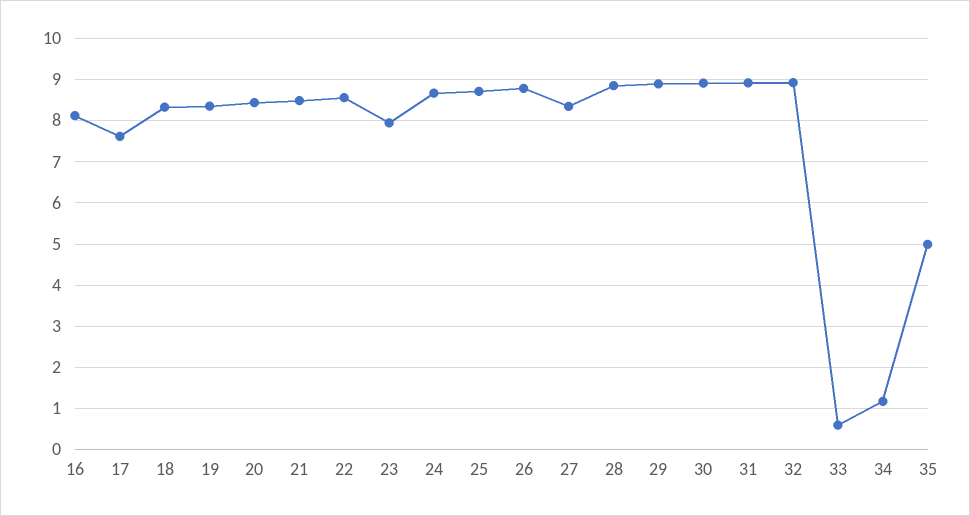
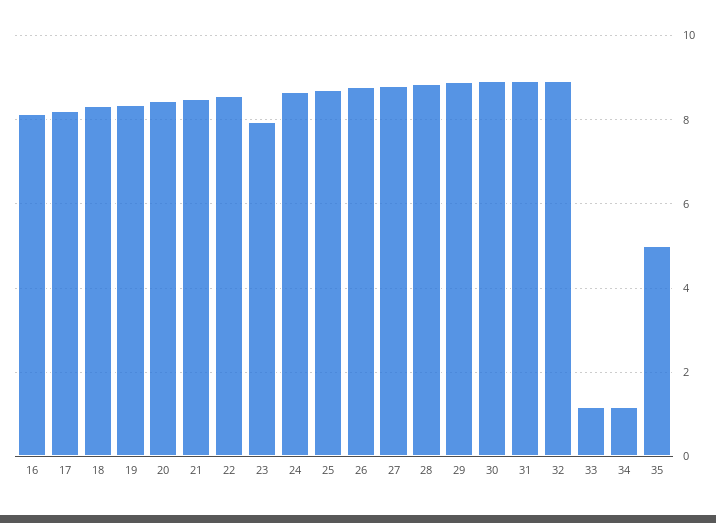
17: 7.6 -> 8.2
27: 8.4 -> 8.8
33: 0.6 -> 1.2

